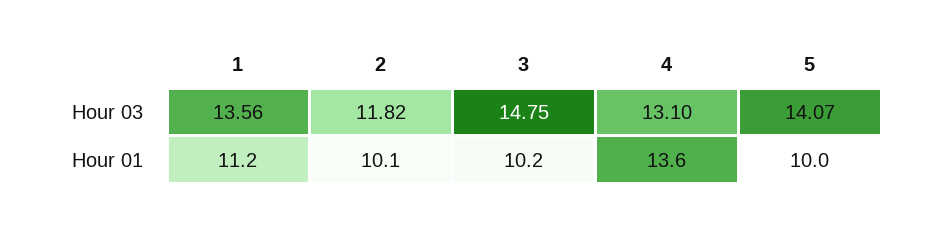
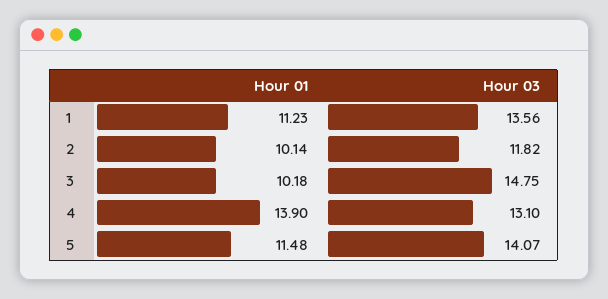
4, Hour 01: 13.6 -> 13.9
5, Hour 01: 10 -> 11.48

